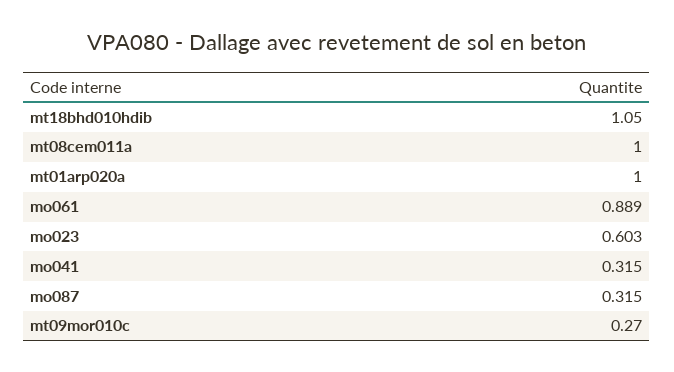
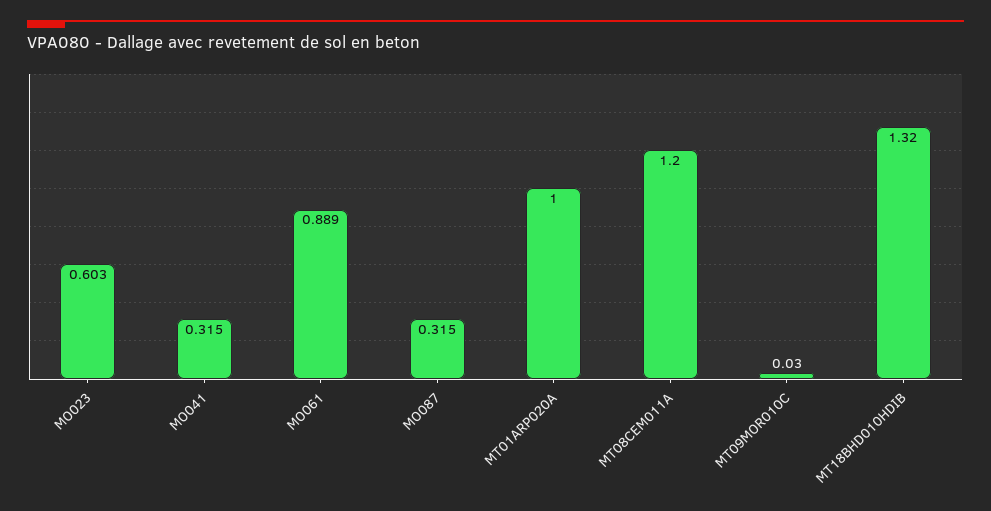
mt18bhd010hdib: 1.05 -> 1.32
mt08cem011a: 1 -> 1.2
mt09mor010c: 0.27 -> 0.03

